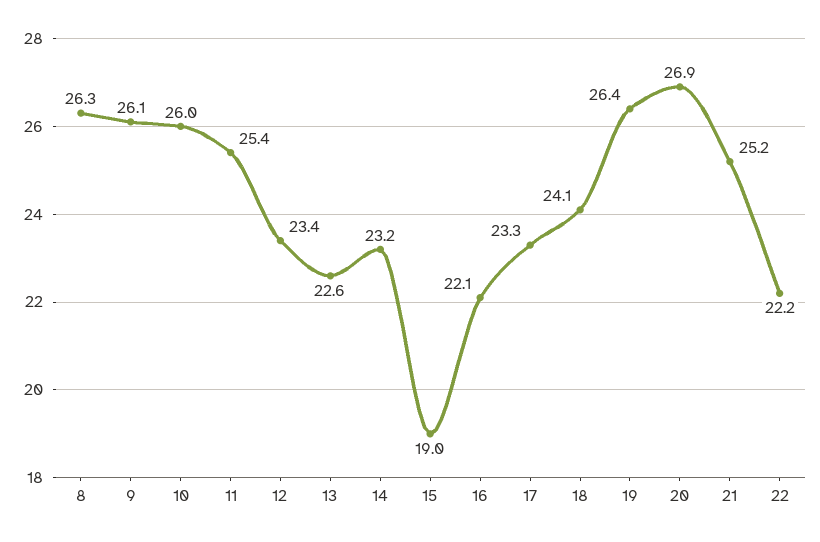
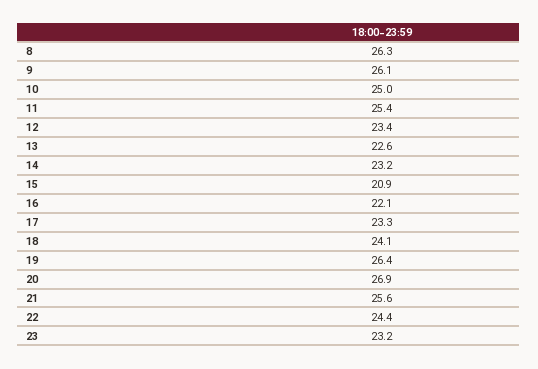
10: 26 -> 25
15: 19 -> 20.9
21: 25.2 -> 25.6
22: 22.2 -> 24.4
23: none -> 23.2

